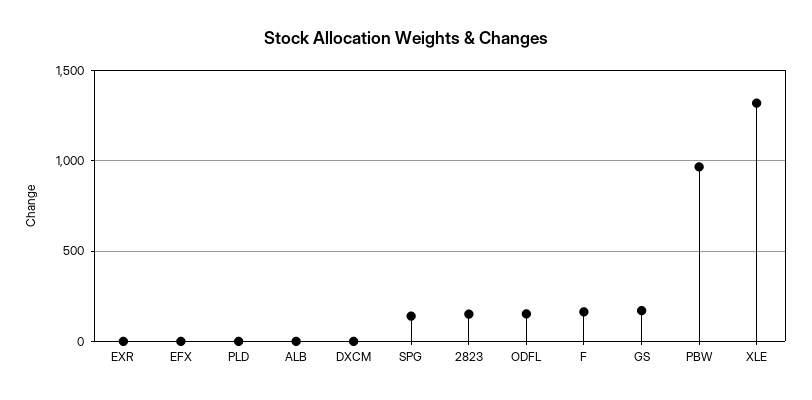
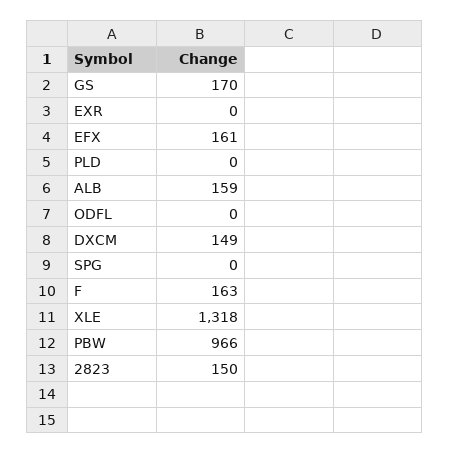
EFX: 0 -> 161
ALB: 0 -> 159
DXCM: 0 -> 149
SPG: 150 -> 0
ODFL: 150 -> 0

